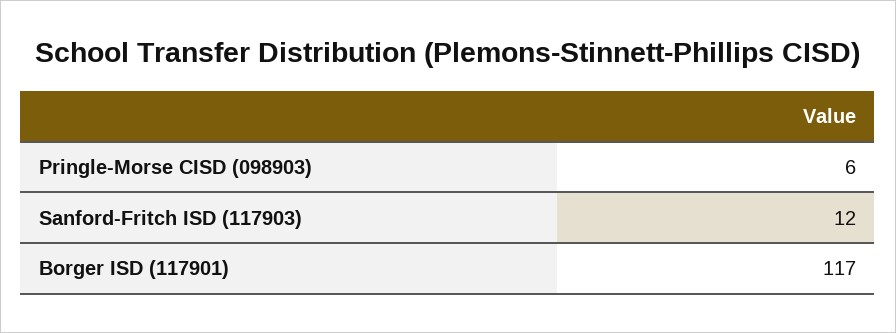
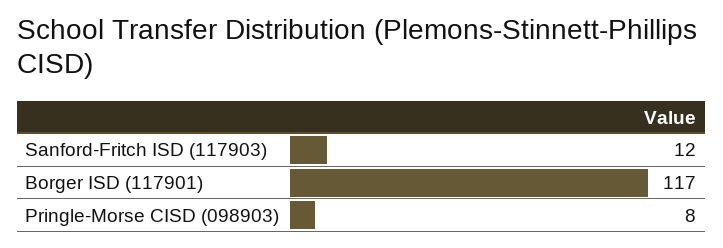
Pringle-Morse CISD (098903): 6 -> 8

